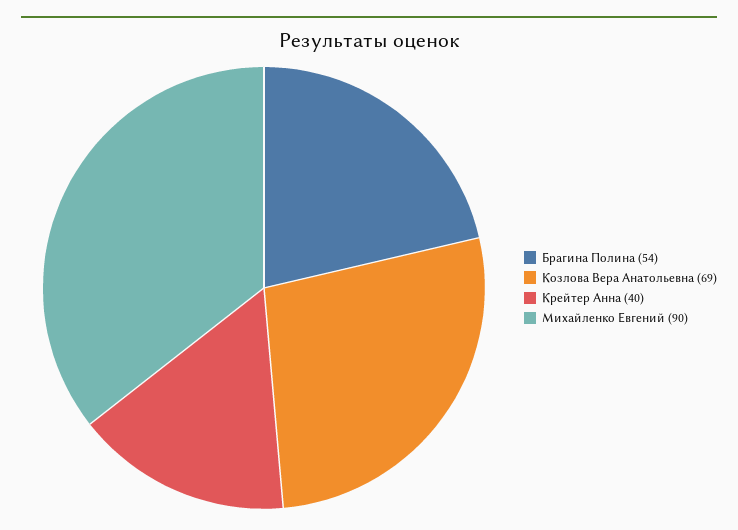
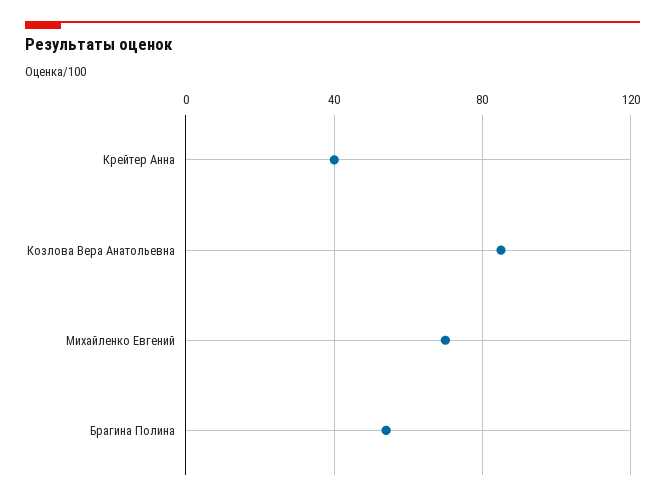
Козлова Вера Анатольевна: 69 -> 85
Михайленко Евгений: 90 -> 70

